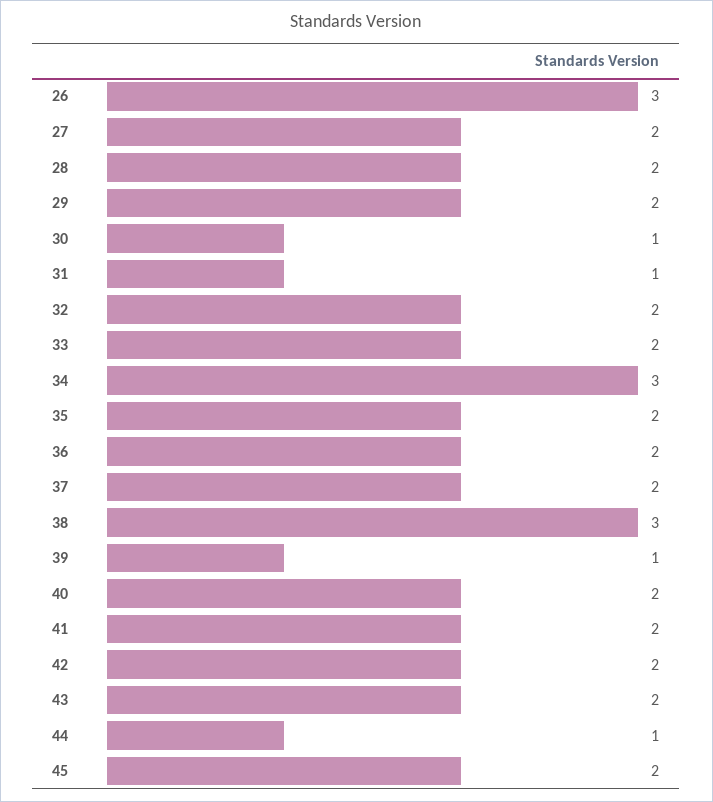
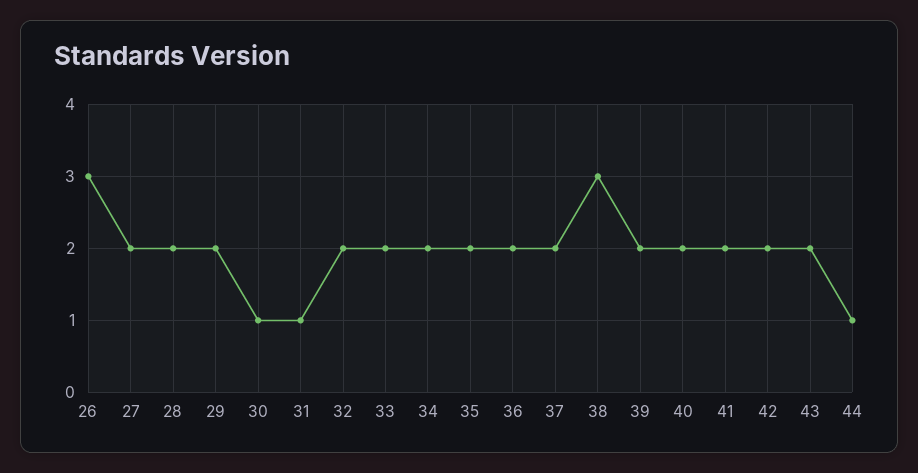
34: 3 -> 2
39: 1 -> 2
45: 2 -> none

